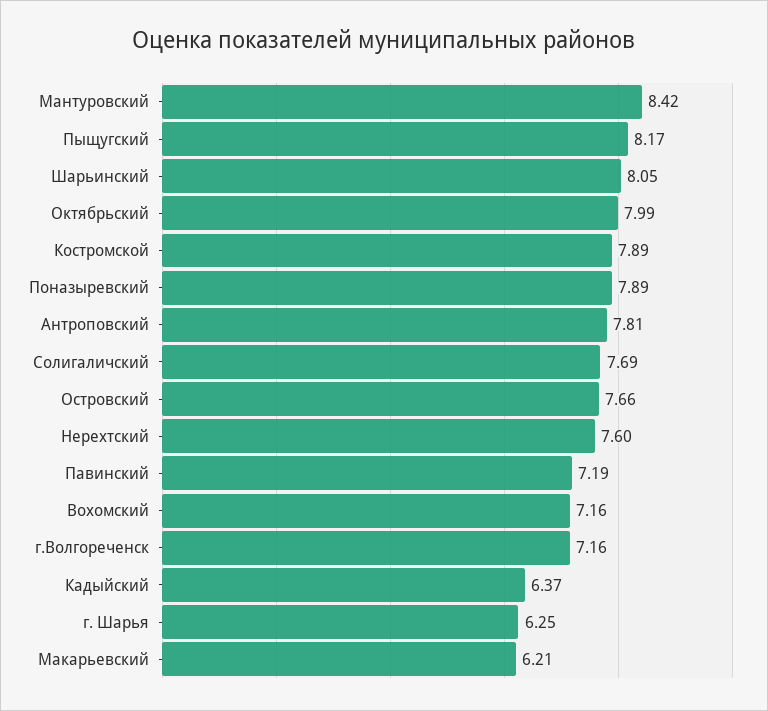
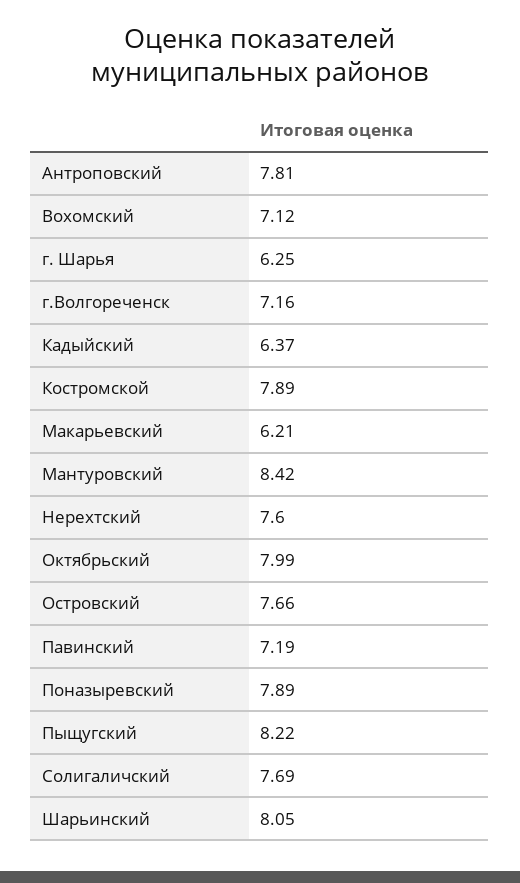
Пыщугский: 8.17 -> 8.22
Вохомский: 7.16 -> 7.12

